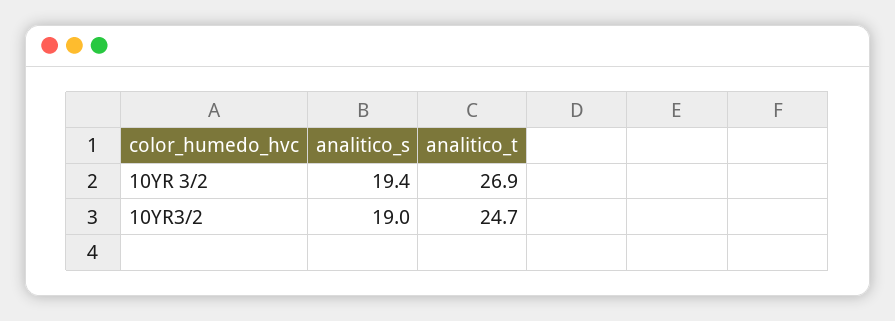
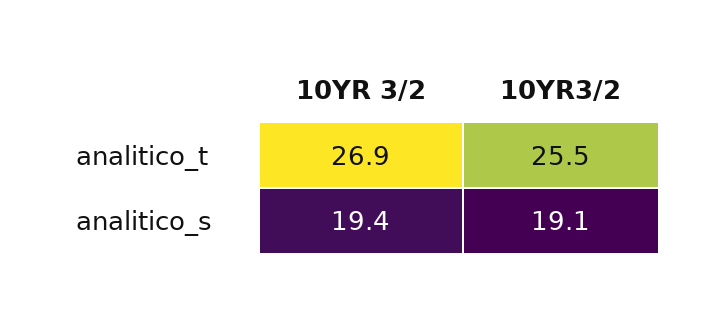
analitico_s, 10YR3/2: 19 -> 19.1
analitico_t, 10YR3/2: 24.7 -> 25.5

